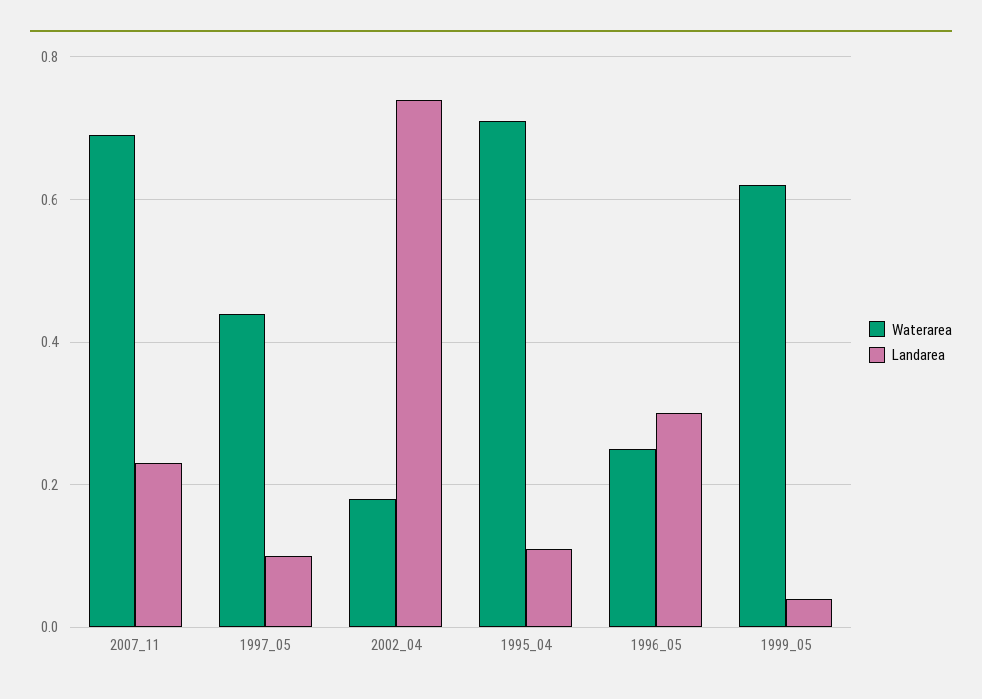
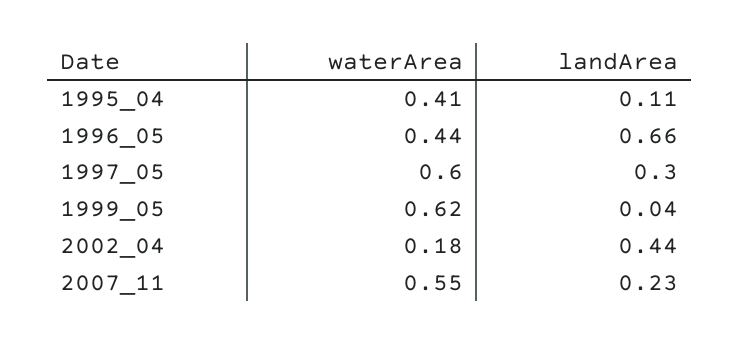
Waterarea, 2007_11: 0.7 -> 0.55
Waterarea, 1997_05: 0.45 -> 0.6
Landarea, 1997_05: 0.1 -> 0.3
Landarea, 2002_04: 0.75 -> 0.44
Waterarea, 1995_04: 0.7 -> 0.41
Waterarea, 1996_05: 0.25 -> 0.44
Landarea, 1996_05: 0.3 -> 0.66

